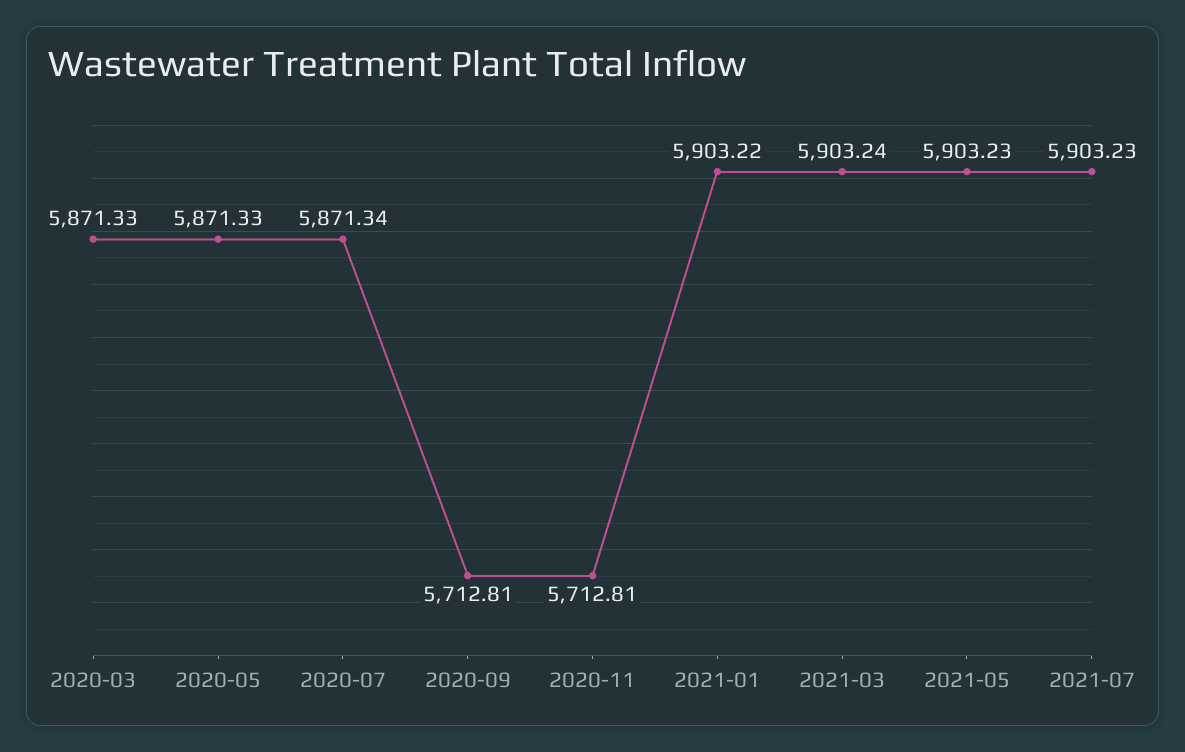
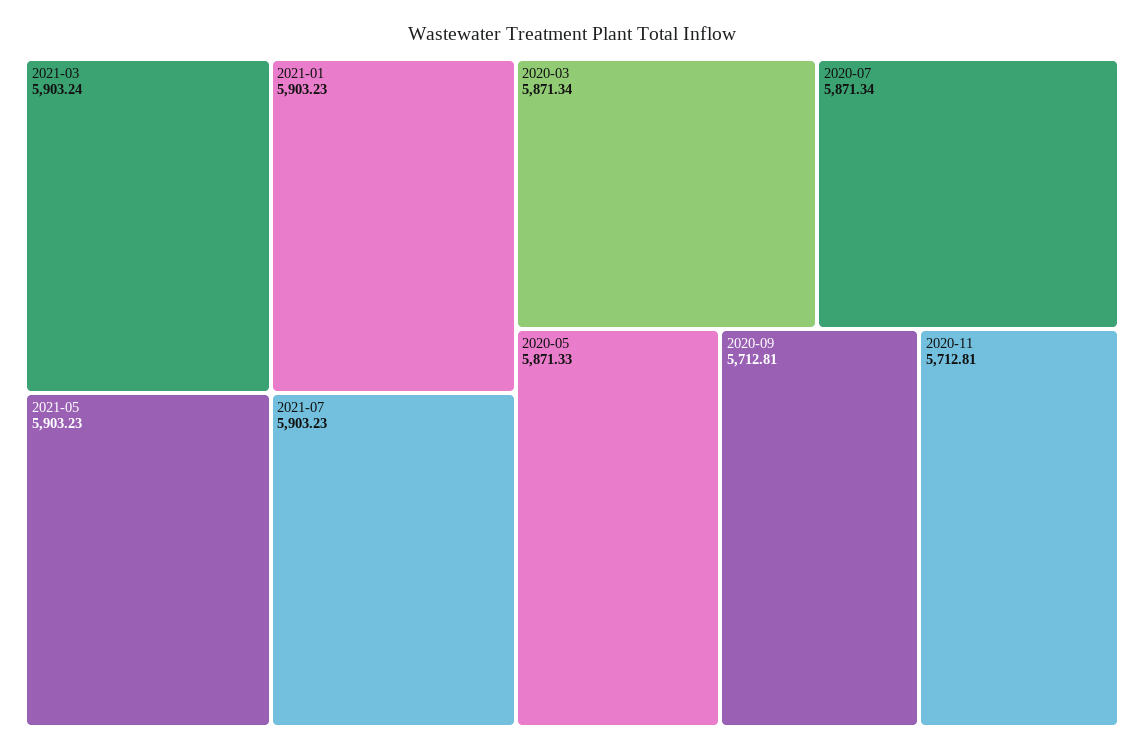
2020-03: 5871.33 -> 5871.34
2021-01: 5903.22 -> 5903.23

